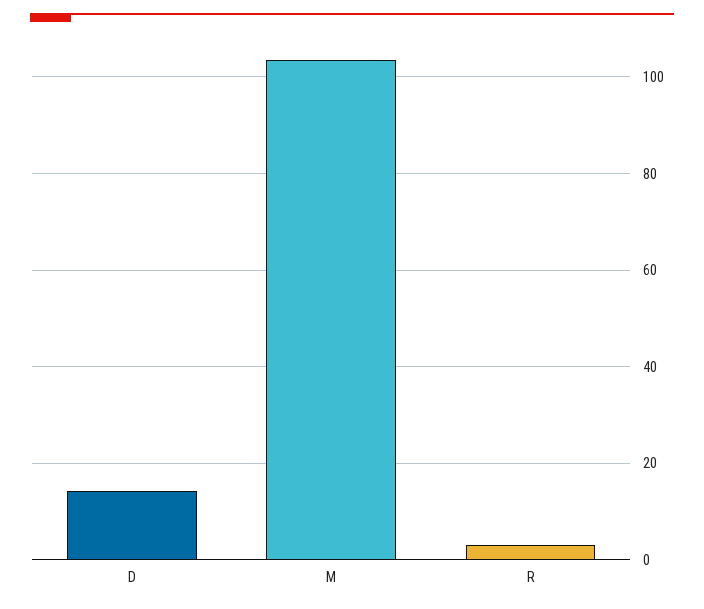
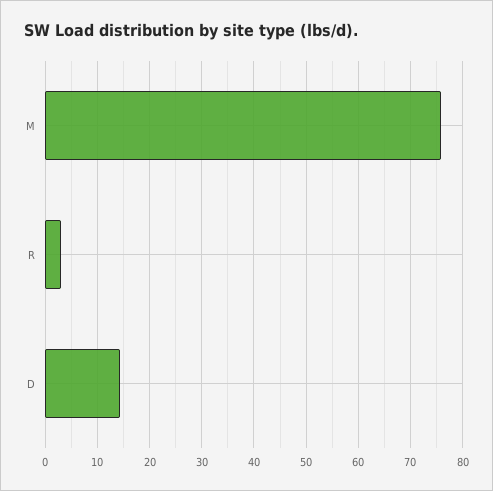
M: 104 -> 76

